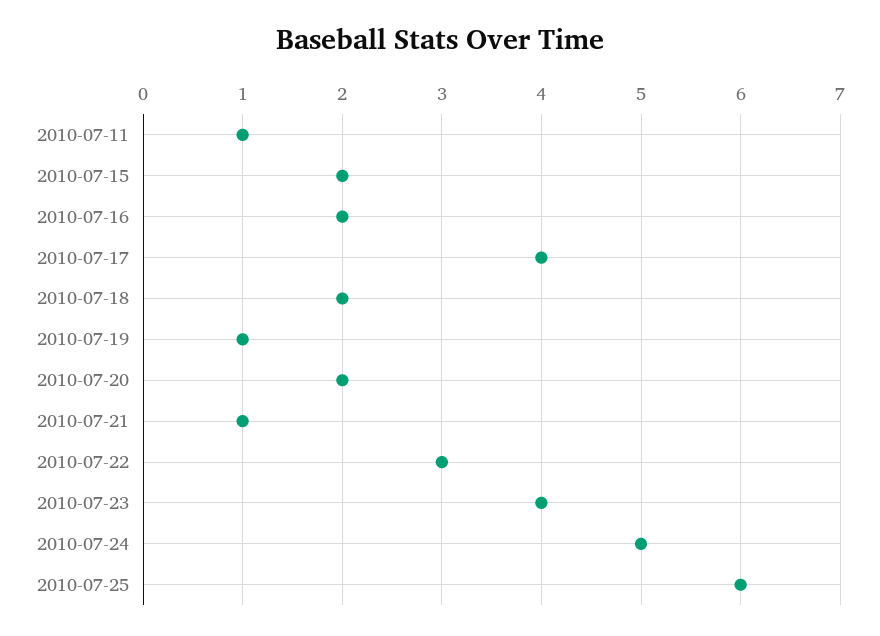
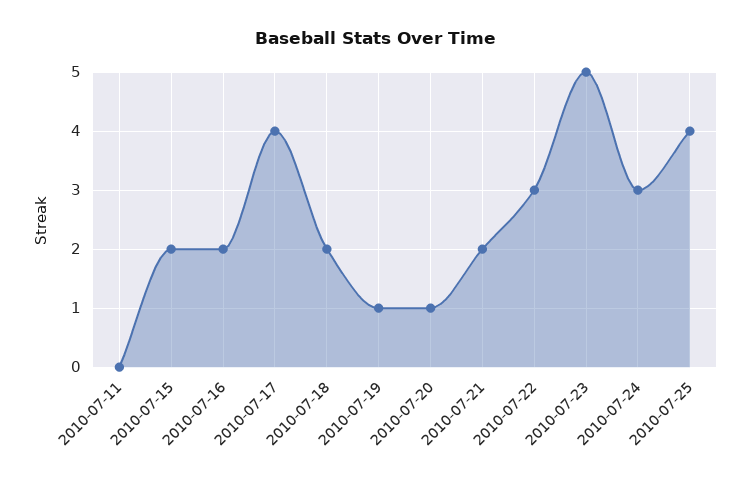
2010-07-11: 1 -> 0
2010-07-20: 2 -> 1
2010-07-21: 1 -> 2
2010-07-23: 4 -> 5
2010-07-24: 5 -> 3
2010-07-25: 6 -> 4

